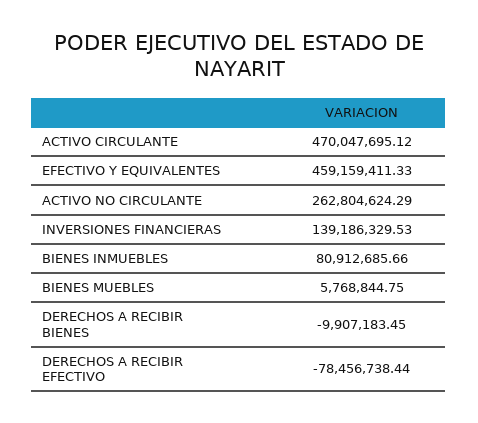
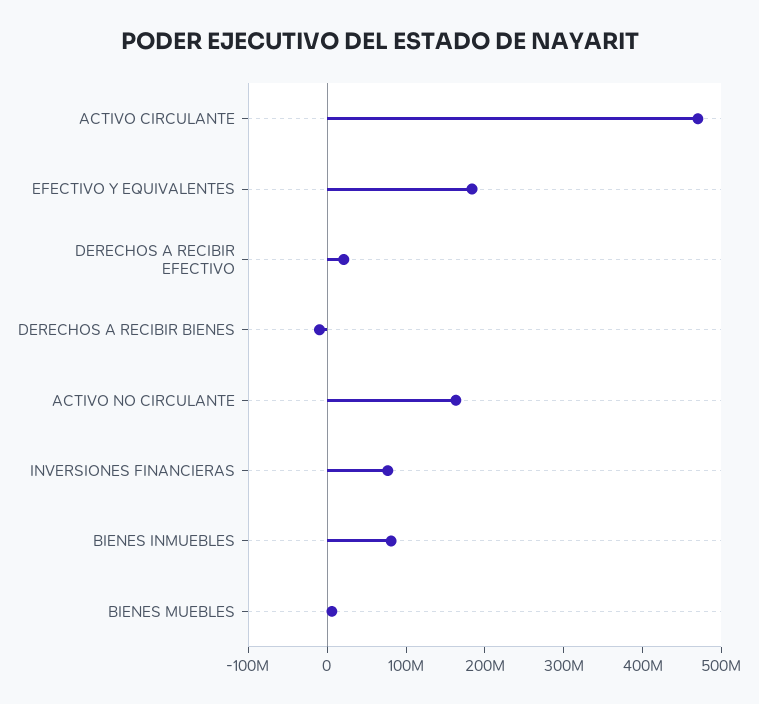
EFECTIVO Y EQUIVALENTES: 459159411.33 -> 180000000
ACTIVO NO CIRCULANTE: 262804624.29 -> 160000000
INVERSIONES FINANCIERAS: 139186329.53 -> 80000000
DERECHOS A RECIBIR EFECTIVO: -78456738.44 -> 20000000

